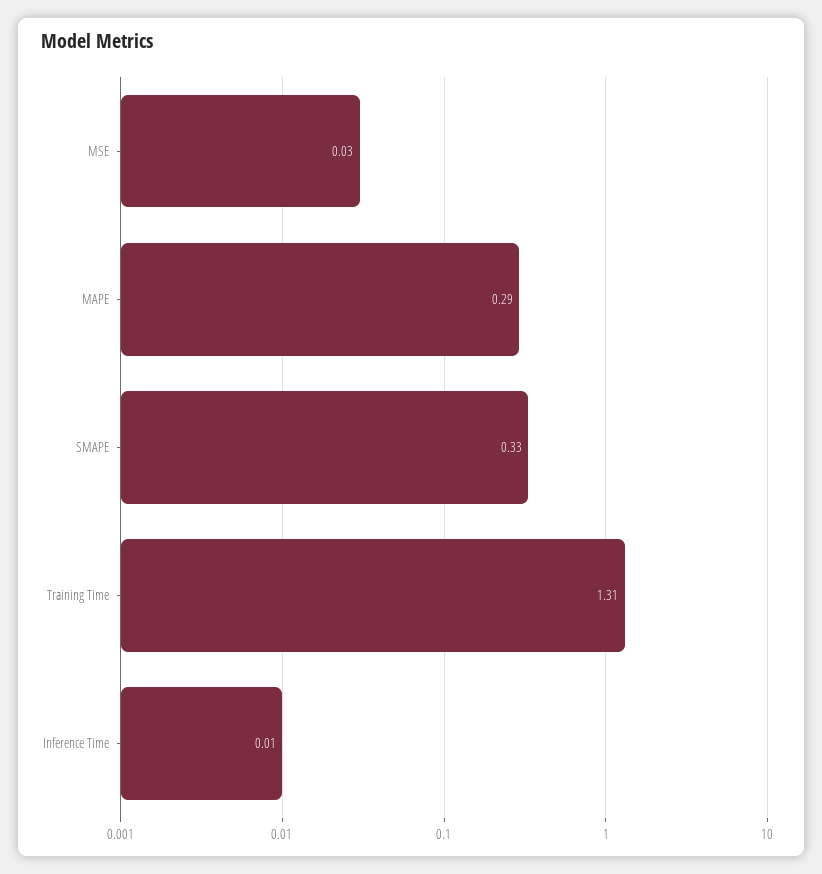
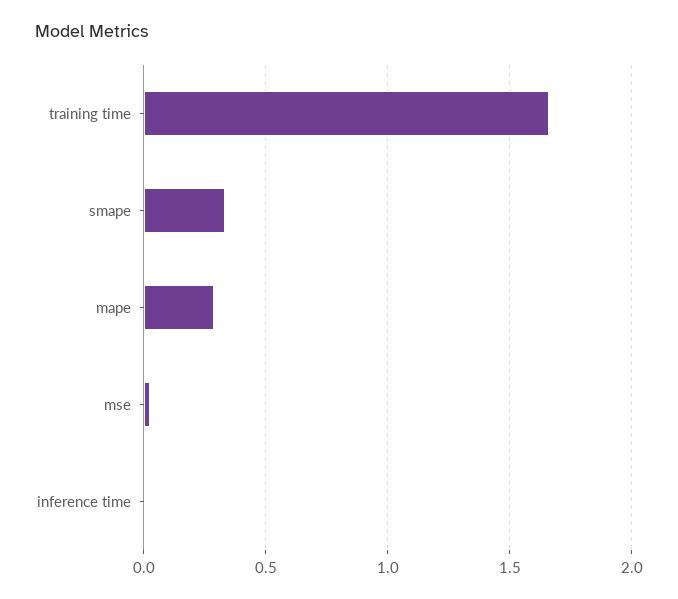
Training Time: 1.31 -> 1.65

